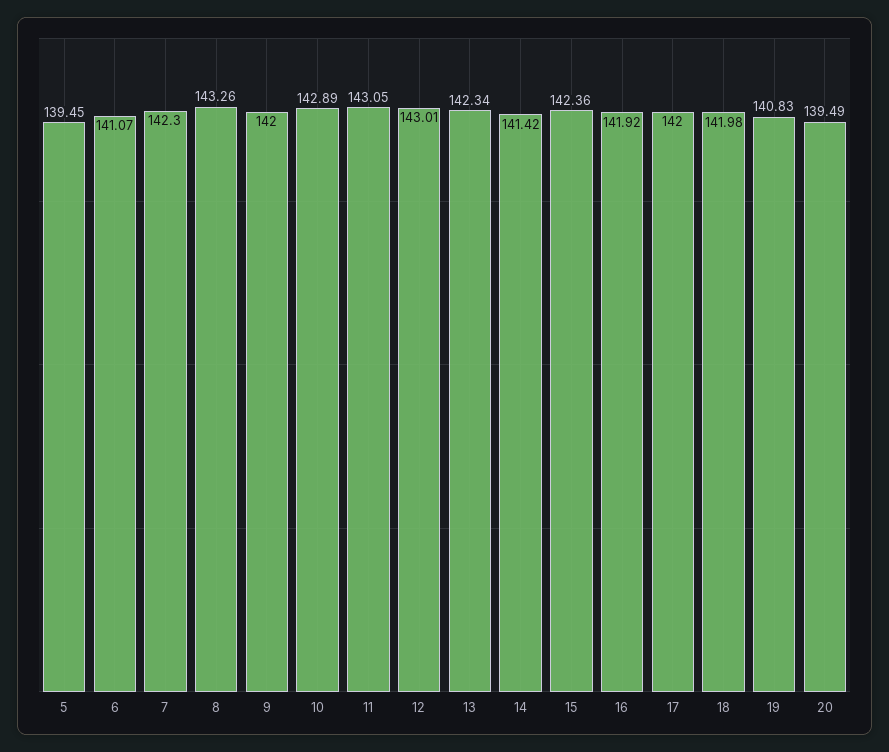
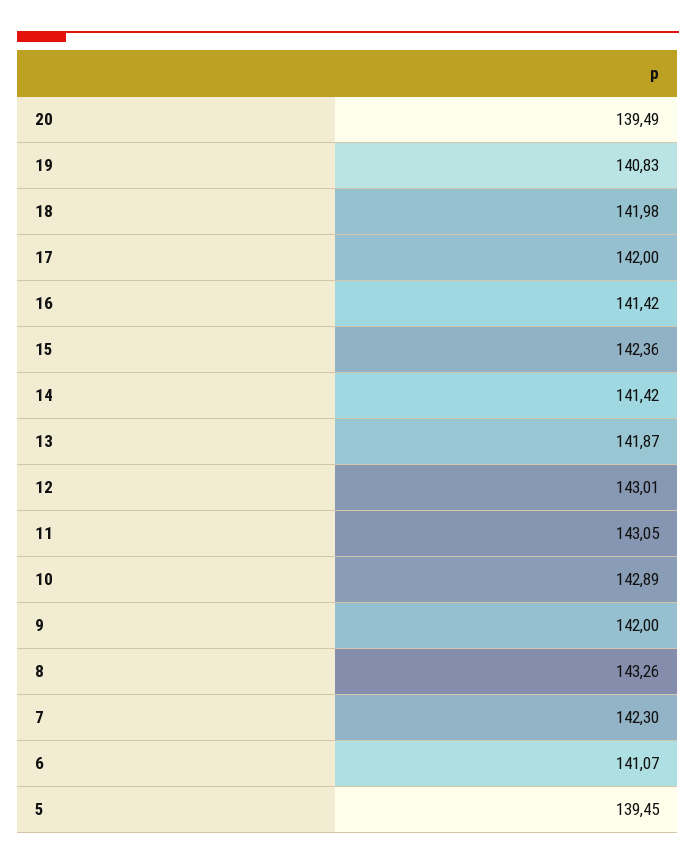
13: 142.34 -> 141.87
16: 141.92 -> 141.42

